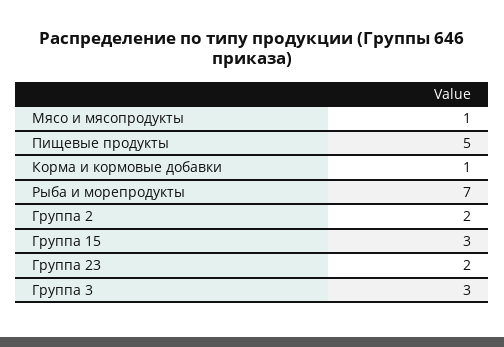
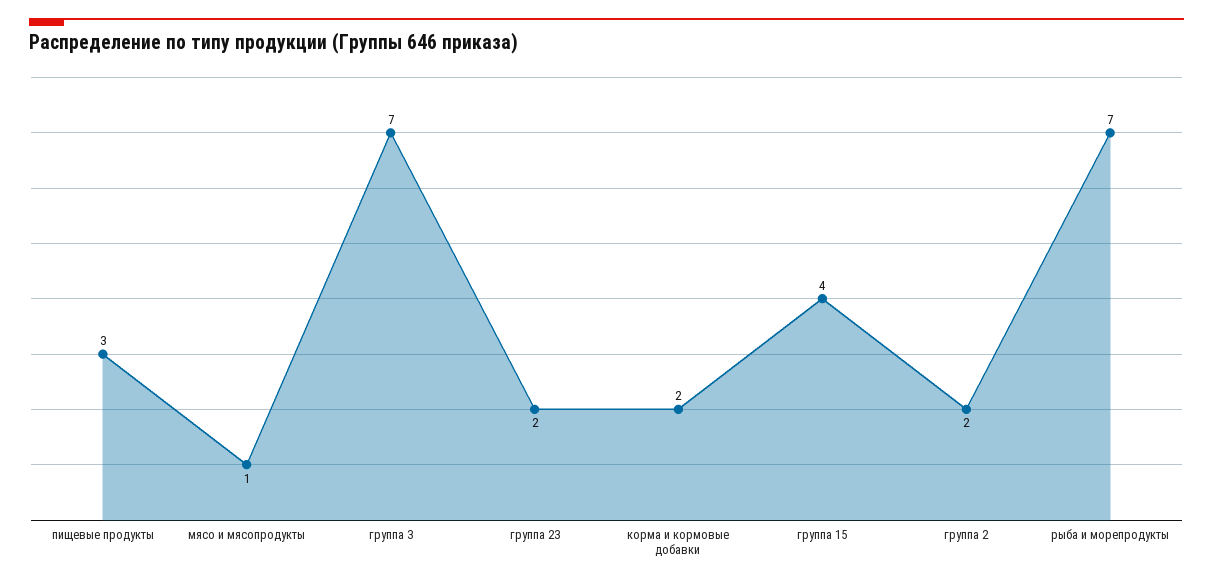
Пищевые продукты: 5 -> 3
Корма и кормовые добавки: 1 -> 2
Группа 15: 3 -> 4
Группа 3: 3 -> 7

